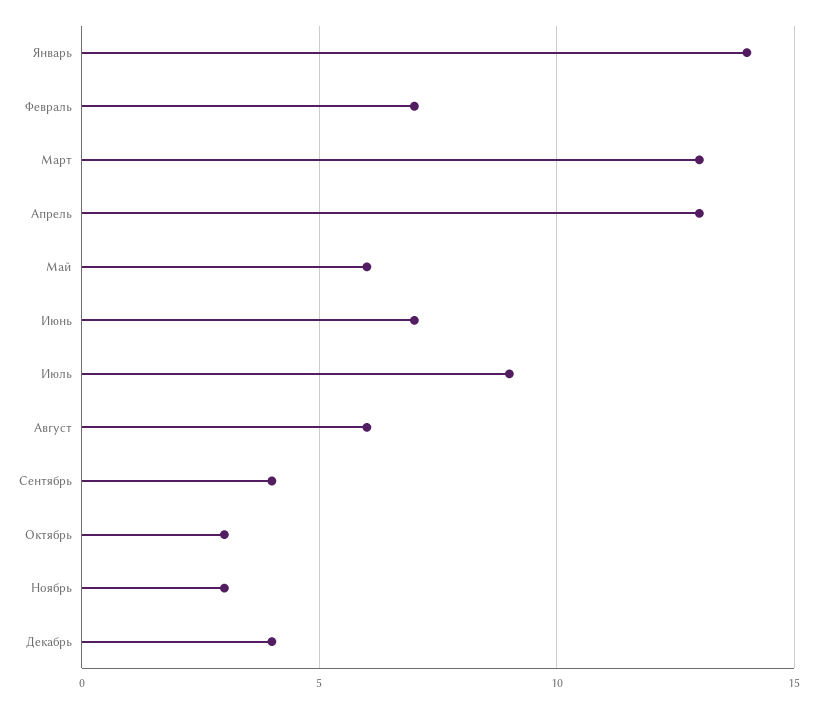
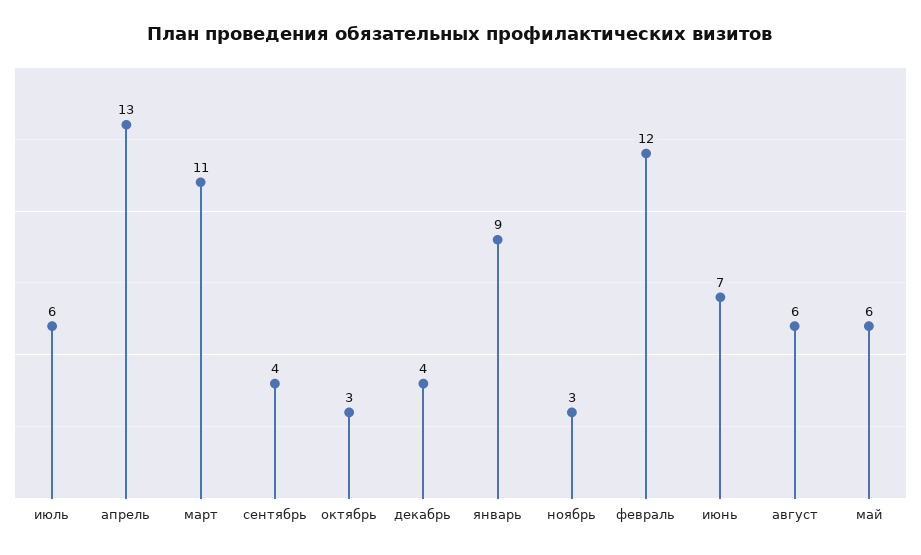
Январь: 14 -> 9
Февраль: 7 -> 12
Март: 13 -> 11
Июль: 9 -> 6

